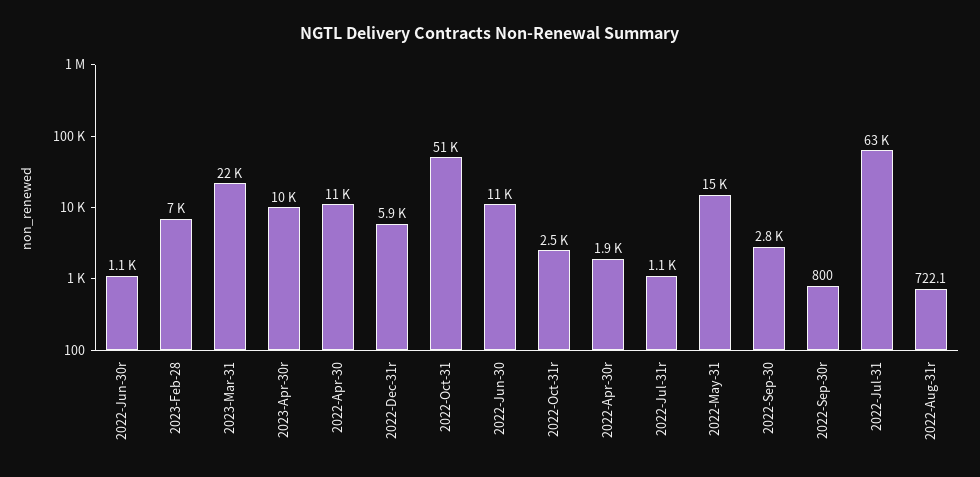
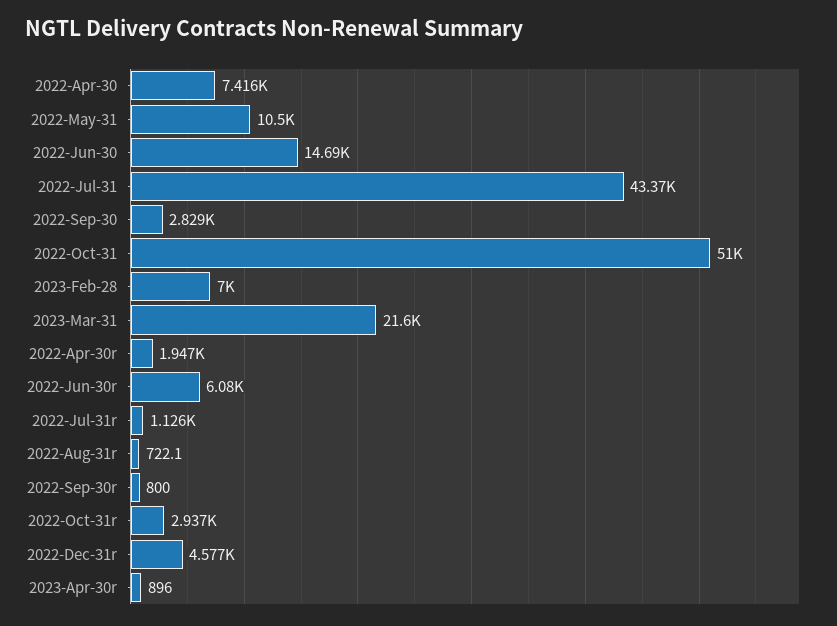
2022-Jun-30r: 1100 -> 6080
2023-Apr-30r: 10000 -> 896
2022-Apr-30: 11000 -> 7416
2022-Dec-31r: 5900 -> 4577
2022-Jun-30: 11000 -> 14690
2022-Oct-31r: 2500 -> 2937
2022-May-31: 15000 -> 10500
2022-Jul-31: 63000 -> 43370

